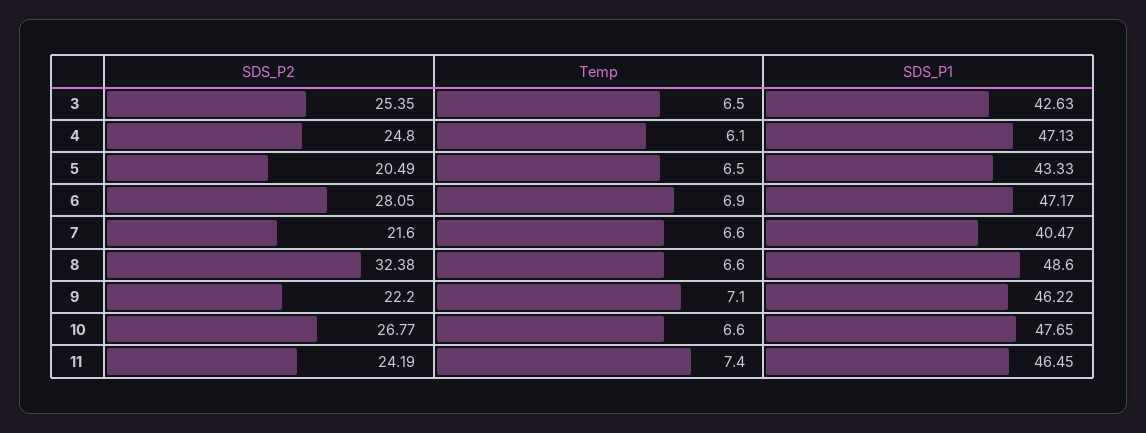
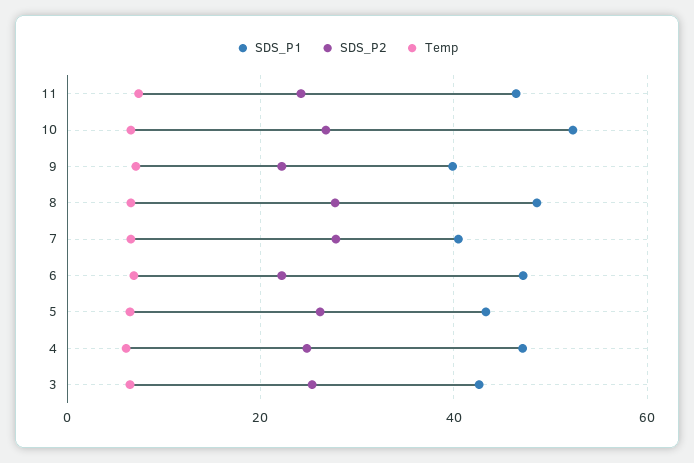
SDS_P2, 5: 20.49 -> 26
SDS_P2, 6: 28.05 -> 22
SDS_P2, 7: 21.6 -> 28
SDS_P2, 8: 32.38 -> 28
SDS_P1, 9: 46.22 -> 40
SDS_P1, 10: 47.65 -> 52

